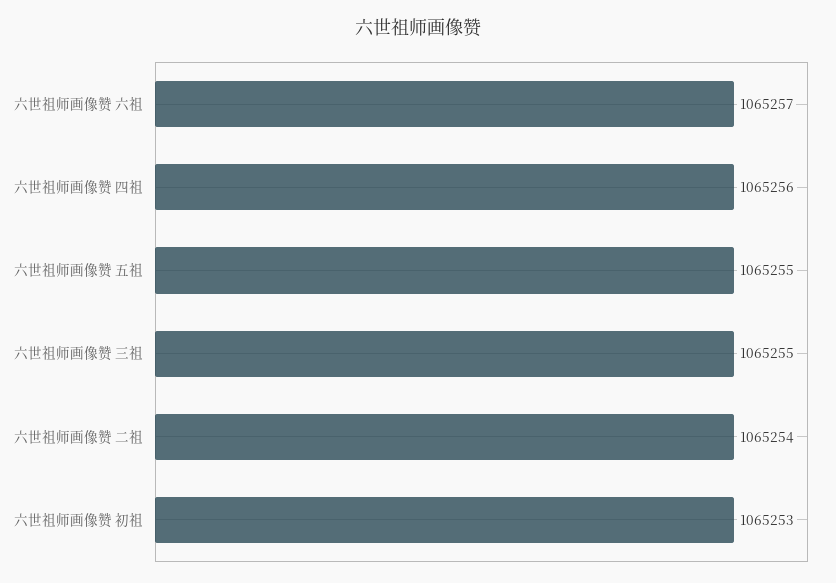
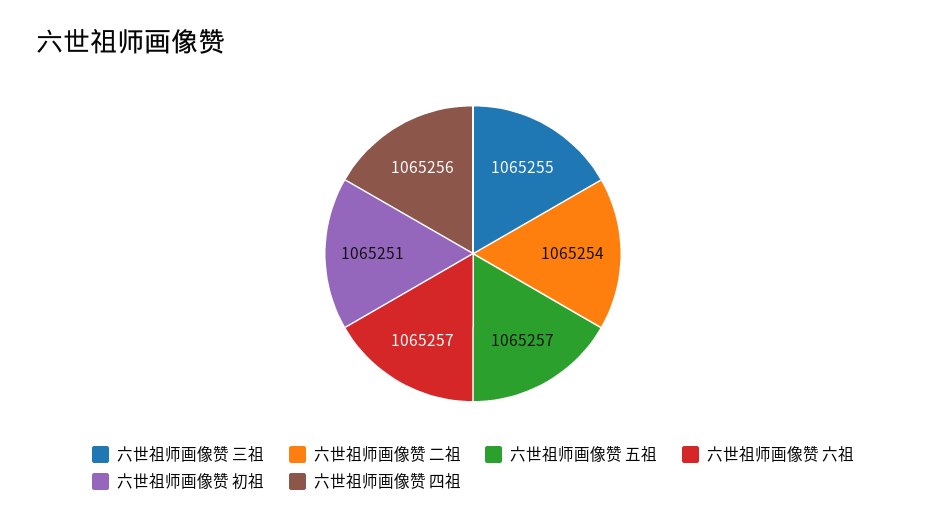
六世祖师画像赞 五祖: 1065255 -> 1065257
六世祖师画像赞 初祖: 1065253 -> 1065251

